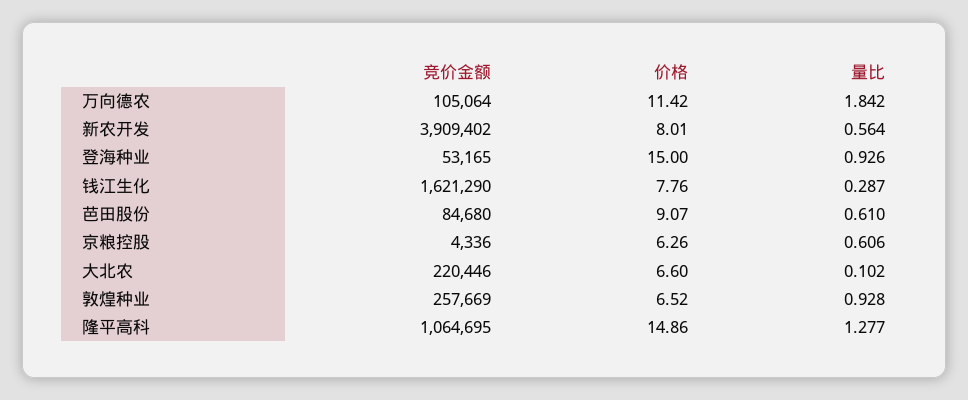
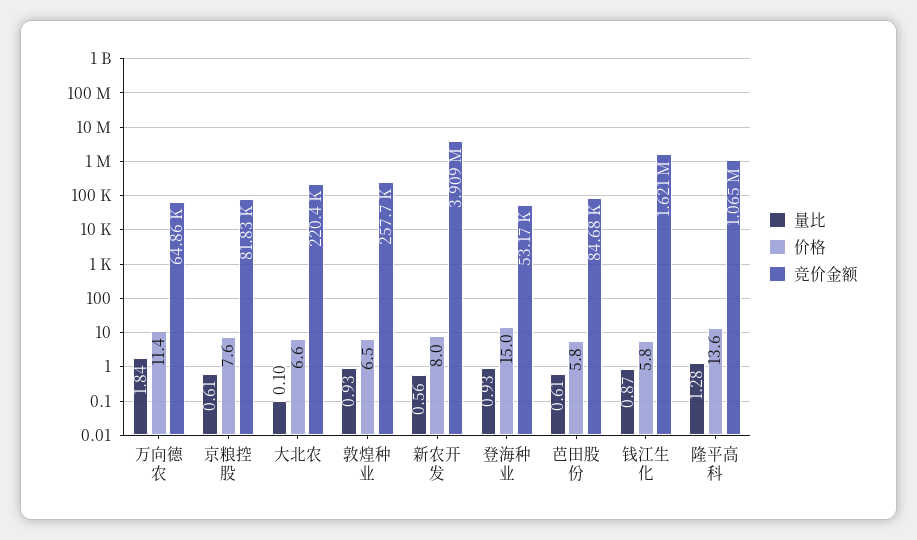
竞价金额, 万向德农: 105064 -> 64860
价格, 钱江生化: 7.76 -> 5.8
量比, 钱江生化: 0.287 -> 0.87
价格, 芭田股份: 9.07 -> 5.8
竞价金额, 京粮控股: 4336 -> 81830
价格, 京粮控股: 6.26 -> 7.6
价格, 隆平高科: 14.86 -> 13.6

